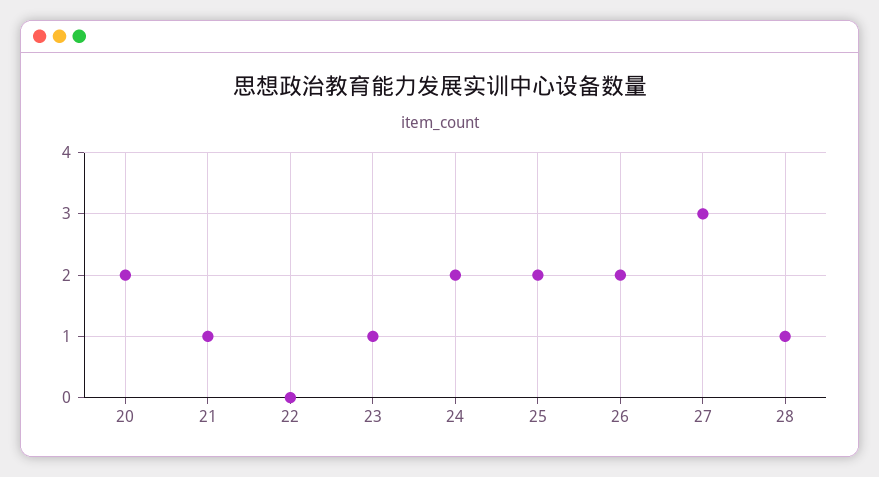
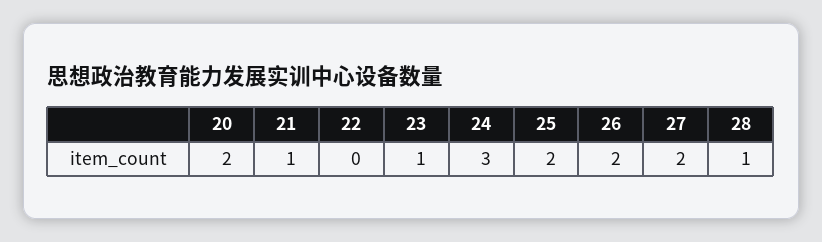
24: 2 -> 3
27: 3 -> 2

